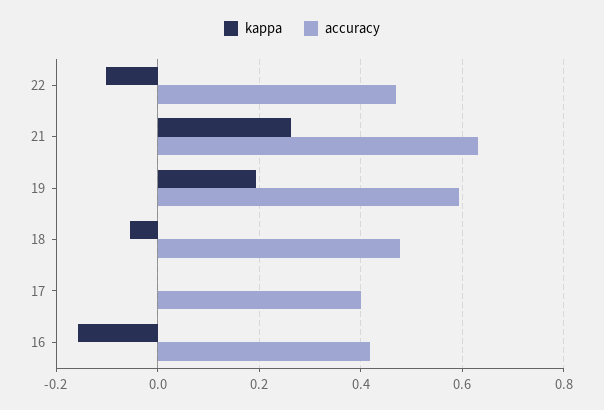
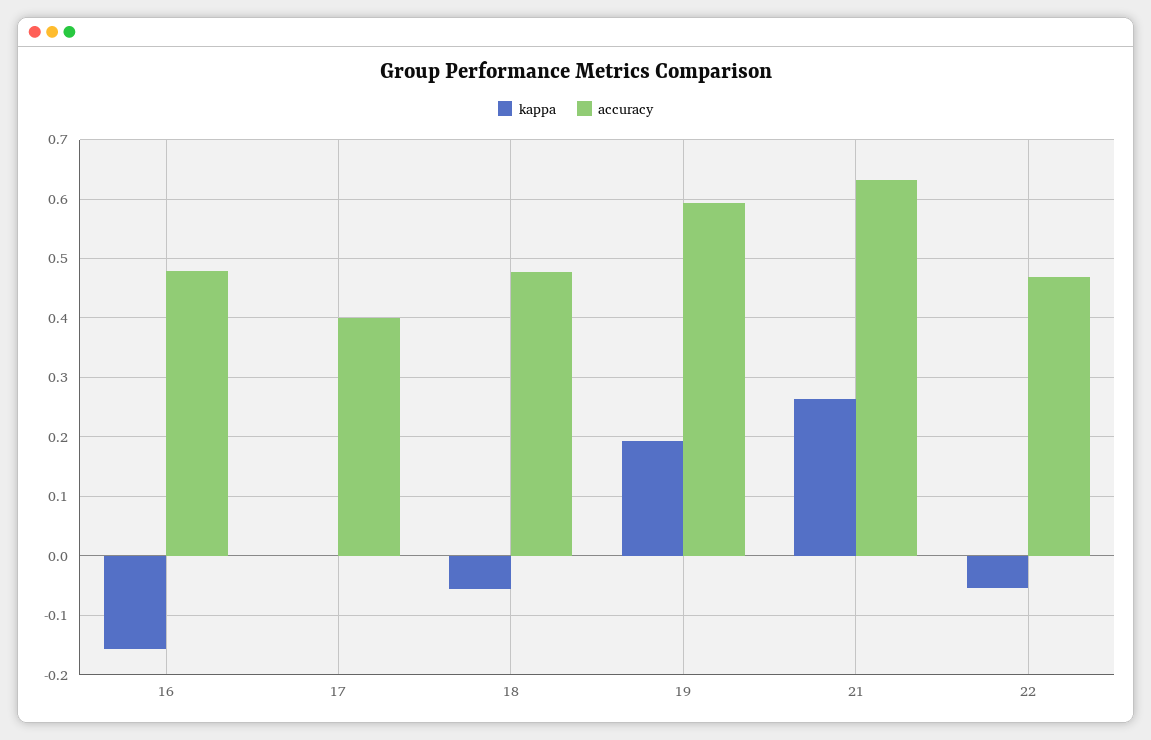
kappa, 22: -0.1 -> -0.06
accuracy, 16: 0.42 -> 0.48

